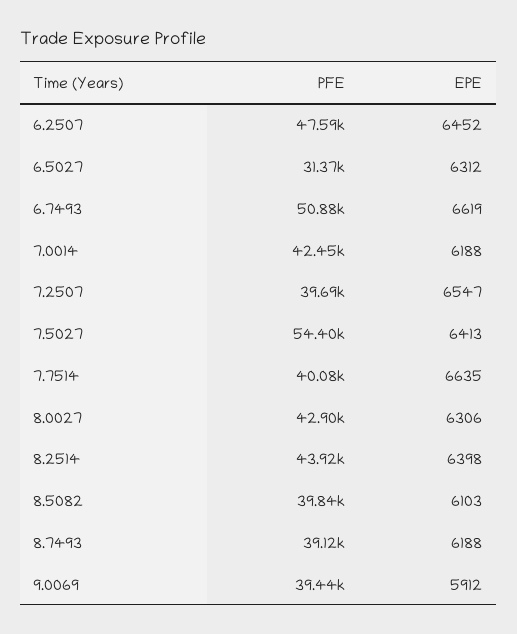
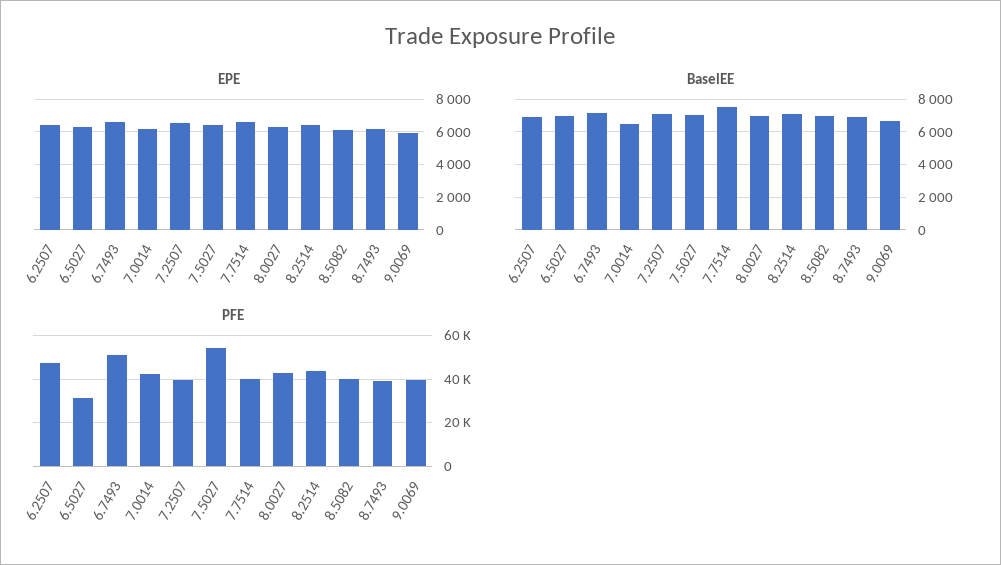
BaselEE, 6.2507: none -> 7000
BaselEE, 6.5027: none -> 7000
BaselEE, 6.7493: none -> 7000
BaselEE, 7.0014: none -> 6500
BaselEE, 7.2507: none -> 7000
BaselEE, 7.5027: none -> 7000
BaselEE, 7.7514: none -> 7500
BaselEE, 8.0027: none -> 7000
BaselEE, 8.2514: none -> 7000
BaselEE, 8.5082: none -> 7000
BaselEE, 8.7493: none -> 7000
BaselEE, 9.0069: none -> 6500

